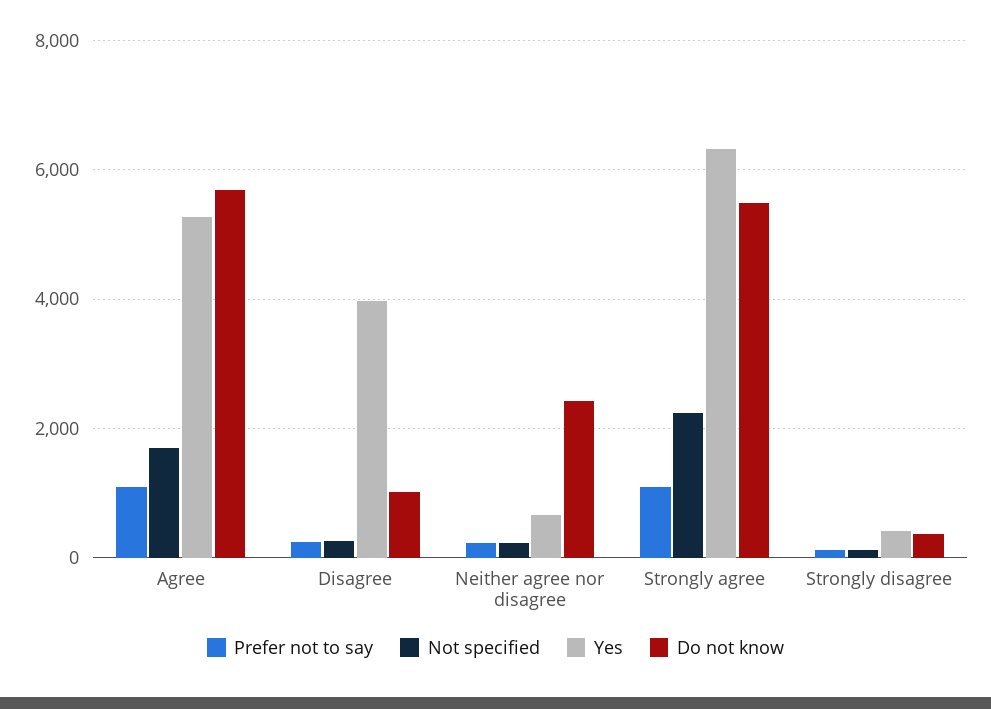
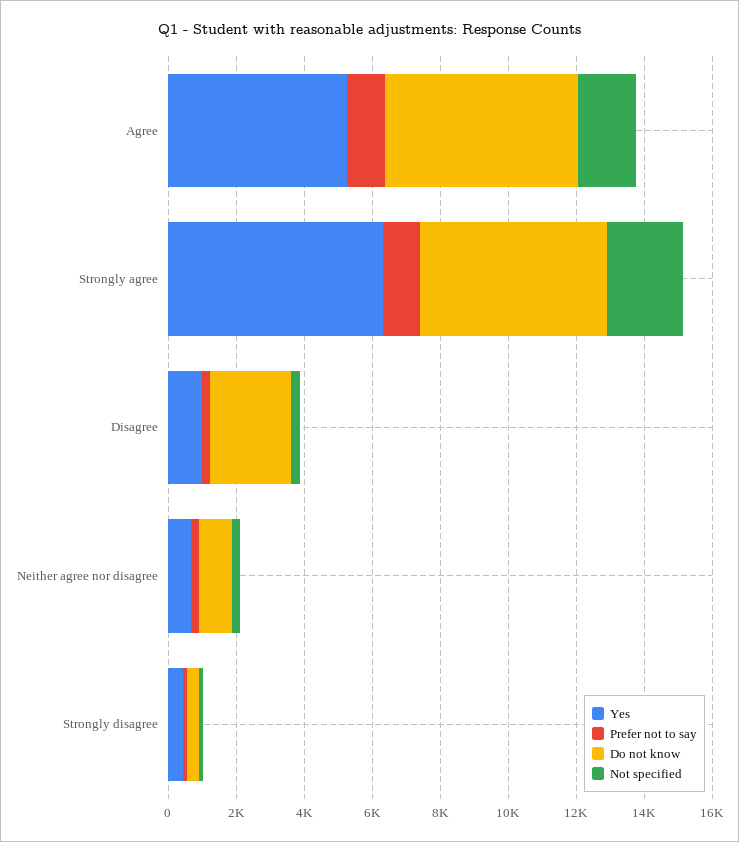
Yes, Disagree: 4000 -> 1000
Do not know, Disagree: 1000 -> 2500
Do not know, Neither agree nor disagree: 2400 -> 1000

